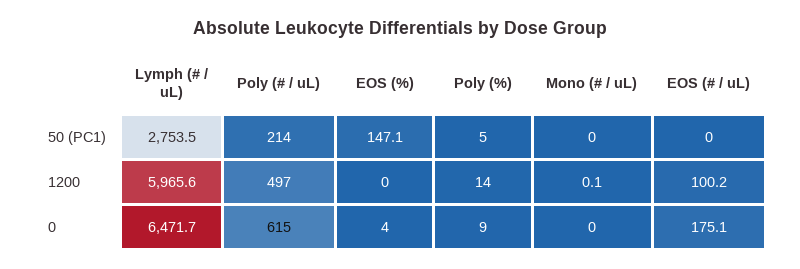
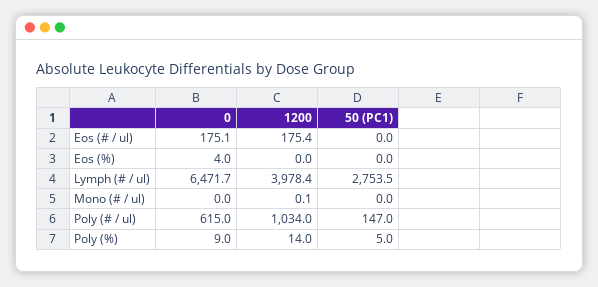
Poly (# / uL), 50 (PC1): 214 -> 147
EOS (%), 50 (PC1): 147.1 -> 0
Lymph (# / uL), 1200: 5965.6 -> 3978.4
Poly (# / uL), 1200: 497 -> 1034
EOS (# / uL), 1200: 100.2 -> 175.4

